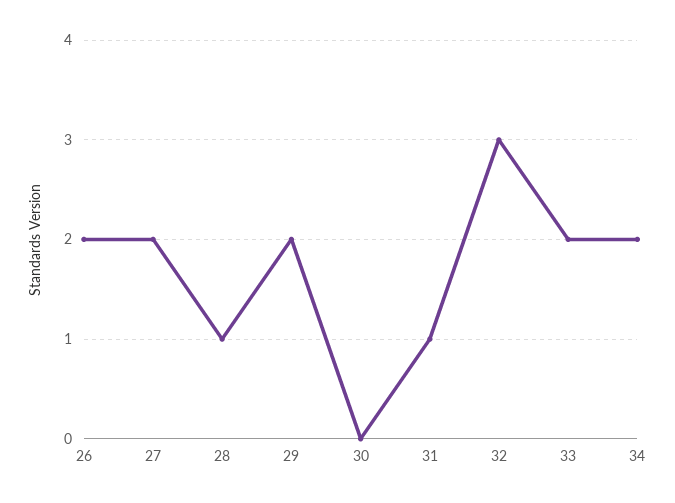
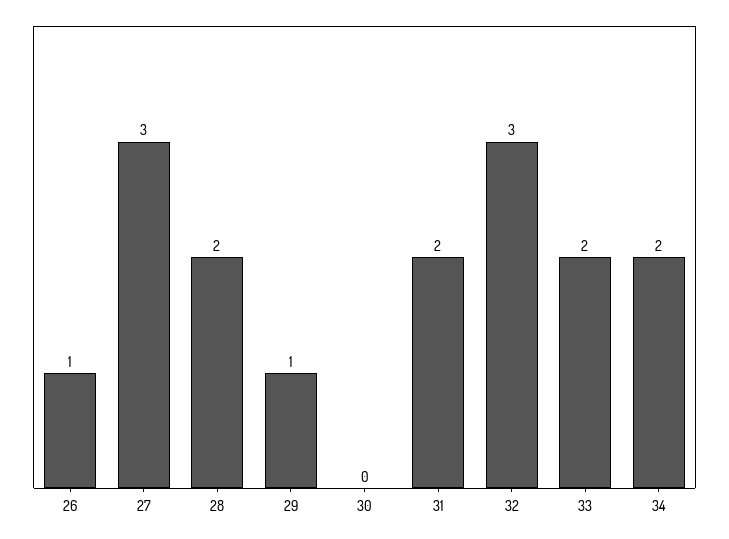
26: 2 -> 1
27: 2 -> 3
28: 1 -> 2
29: 2 -> 1
31: 1 -> 2

